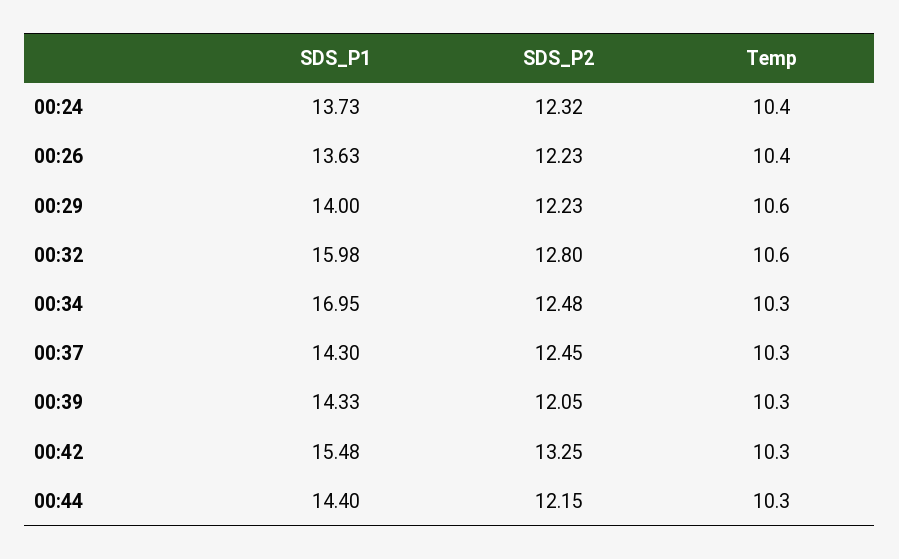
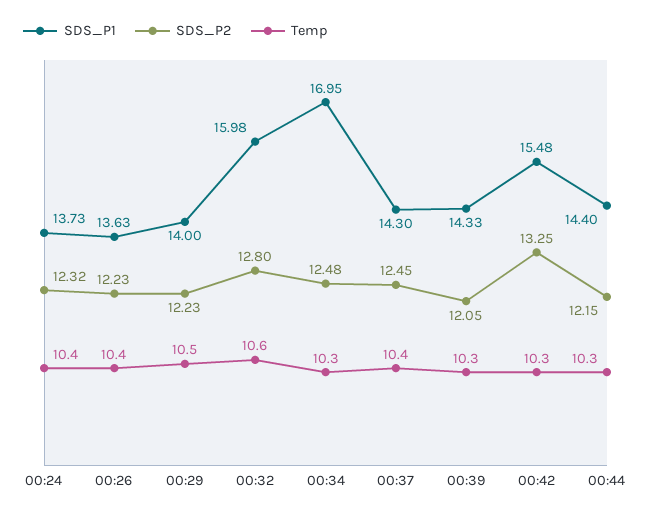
Temp, 00:29: 10.6 -> 10.5
Temp, 00:37: 10.3 -> 10.4

